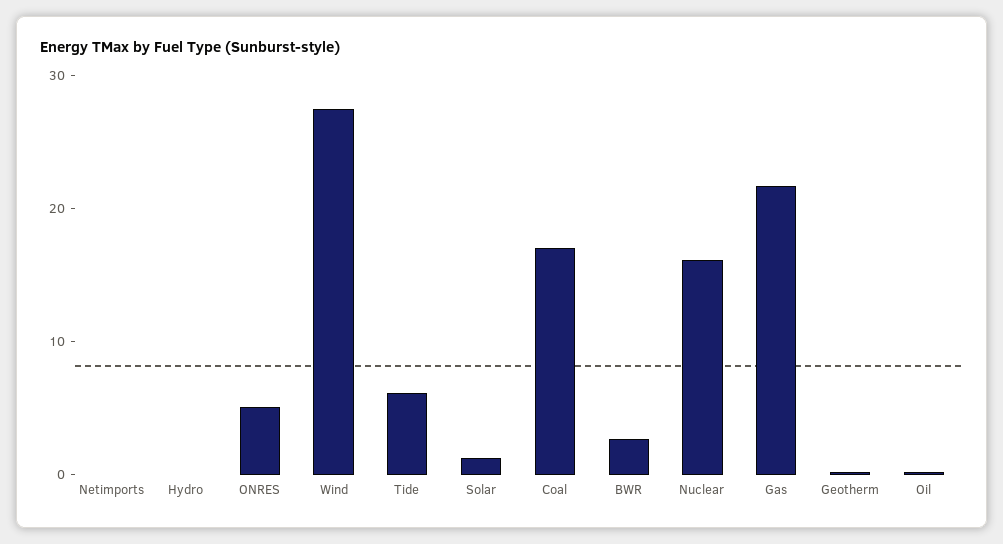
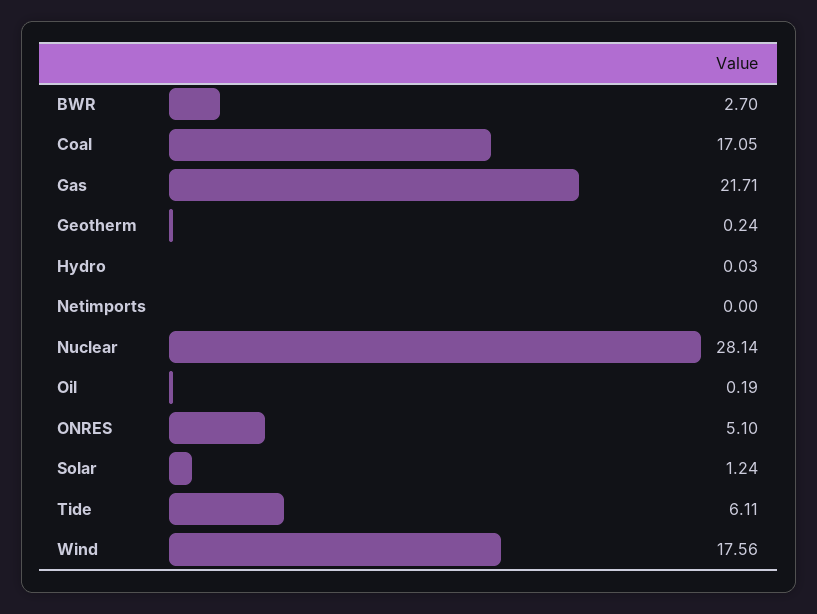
Wind: 28 -> 17.56
Nuclear: 16 -> 28.14

